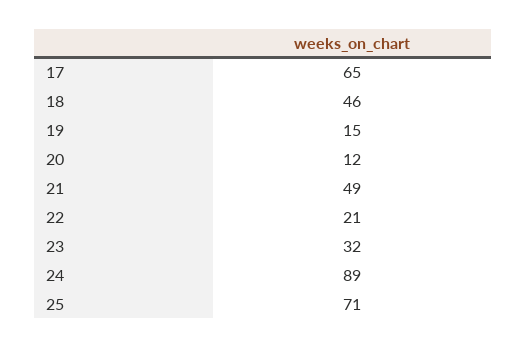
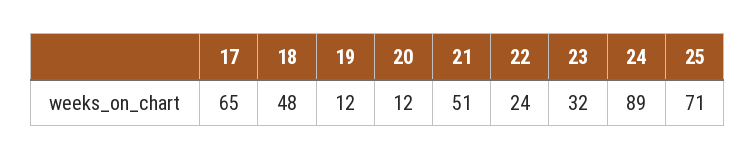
18: 46 -> 48
19: 15 -> 12
21: 49 -> 51
22: 21 -> 24

